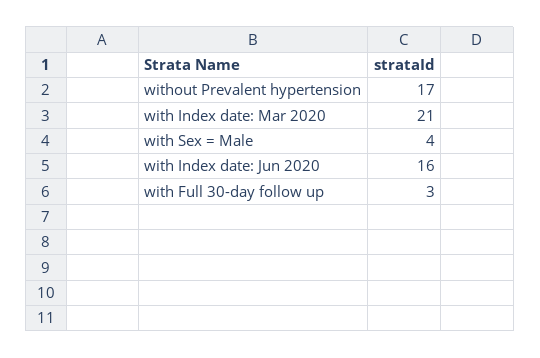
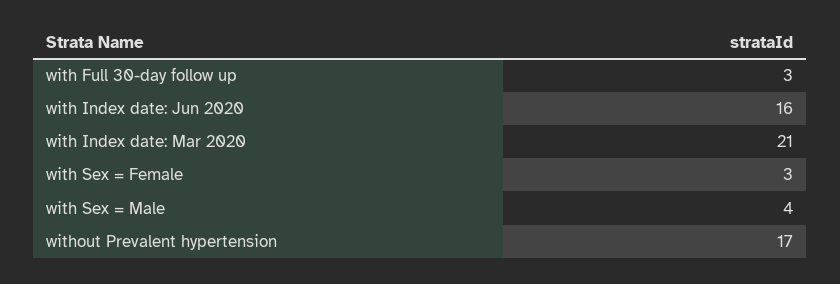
with Sex = Female: none -> 3

